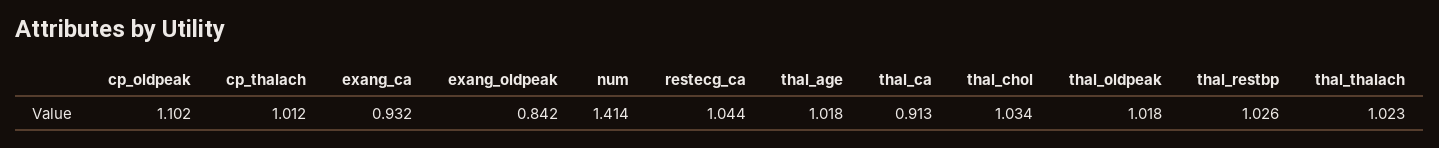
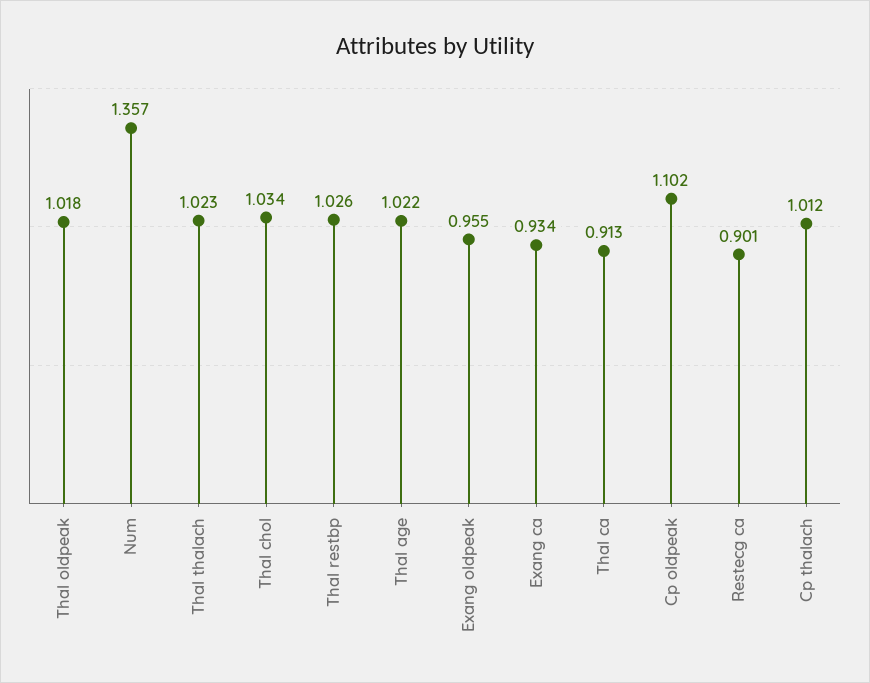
exang_ca: 0.932 -> 0.934
exang_oldpeak: 0.842 -> 0.955
num: 1.414 -> 1.357
restecg_ca: 1.044 -> 0.901
thal_age: 1.018 -> 1.022

